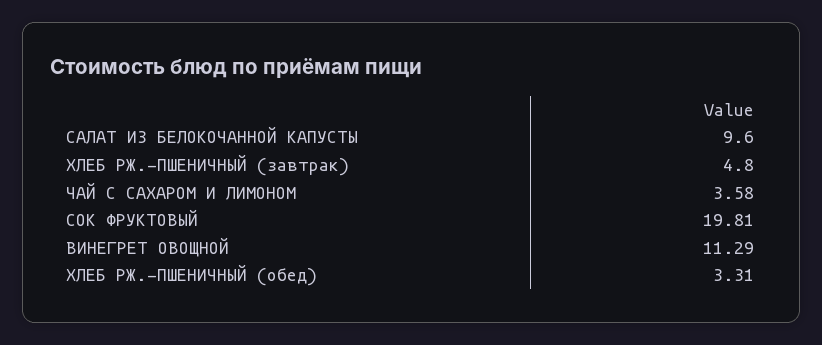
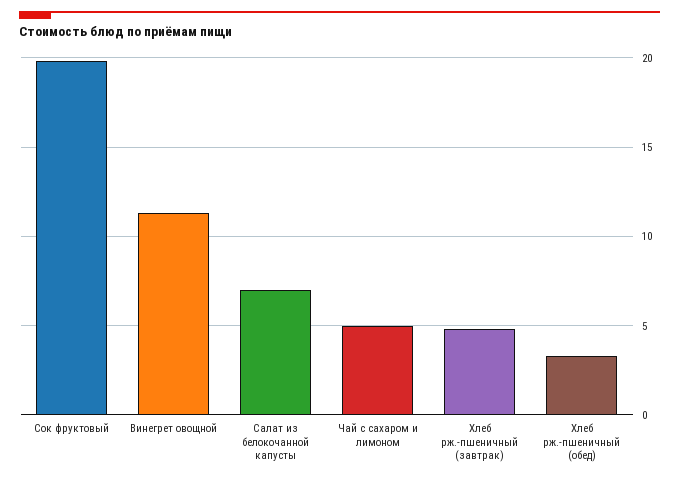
САЛАТ ИЗ БЕЛОКОЧАННОЙ КАПУСТЫ: 9.6 -> 7
ЧАЙ С САХАРОМ И ЛИМОНОМ: 3.58 -> 5

